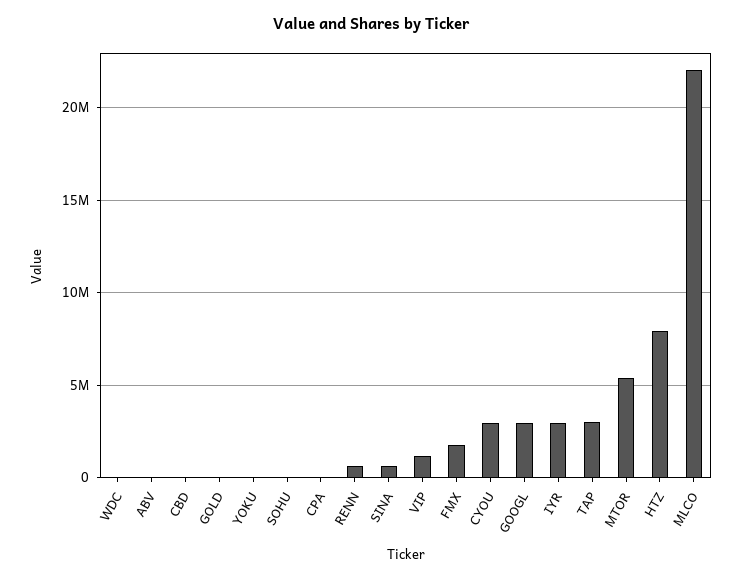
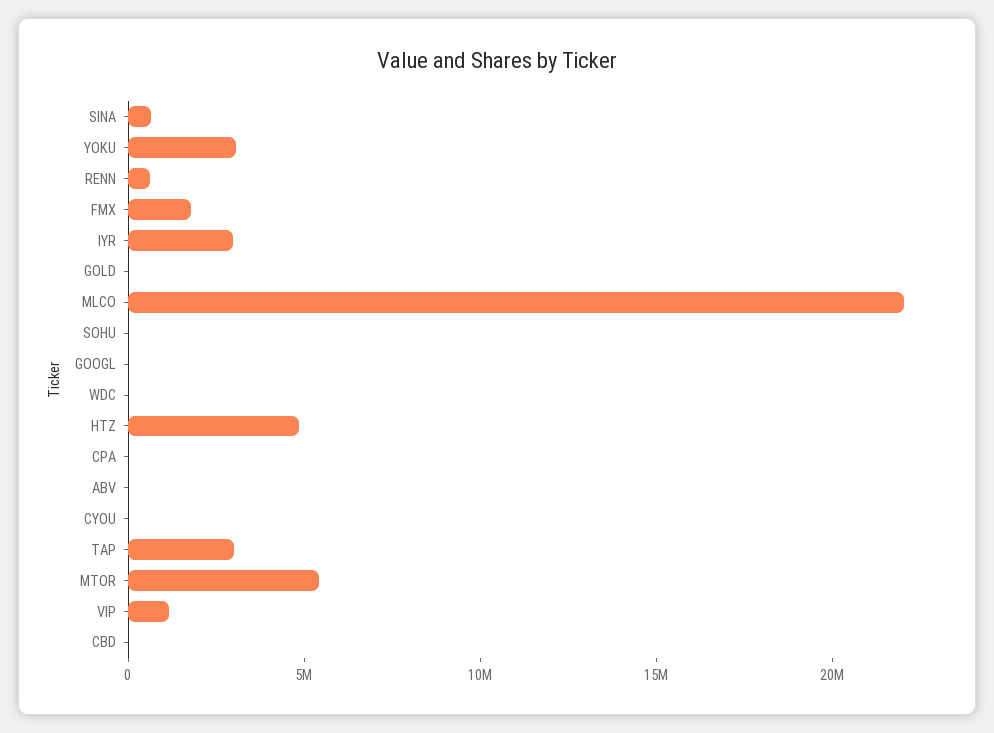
YOKU: 0 -> 3000000
CYOU: 3000000 -> 0
GOOGL: 3000000 -> 0
HTZ: 8000000 -> 5000000

